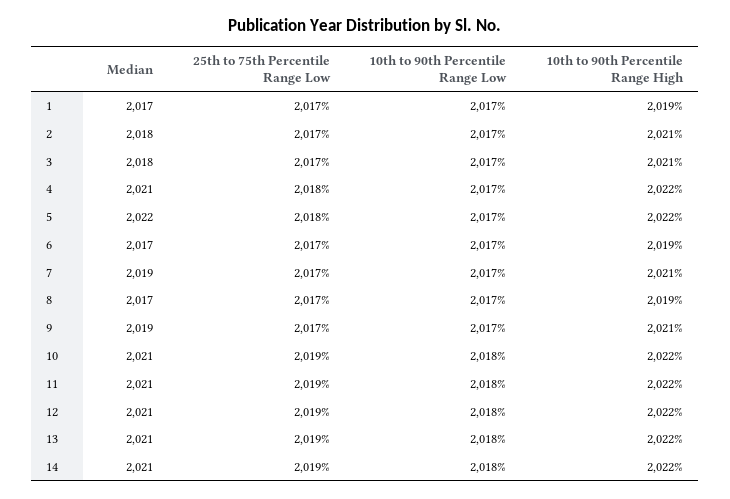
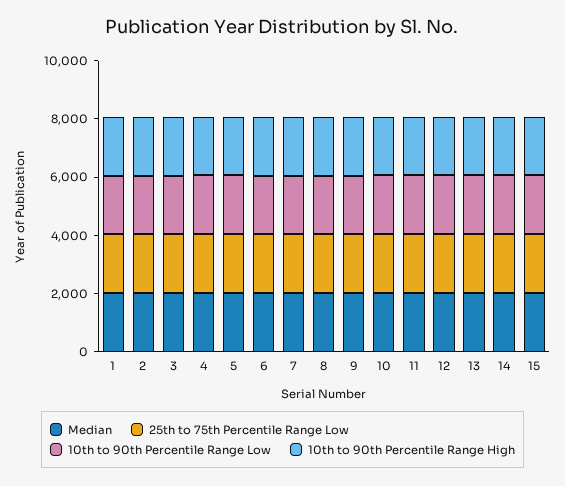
Median, 15: none -> 2000
25th to 75th Percentile Range Low, 15: none -> 2000
10th to 90th Percentile Range Low, 15: none -> 2000
10th to 90th Percentile Range High, 15: none -> 2000

